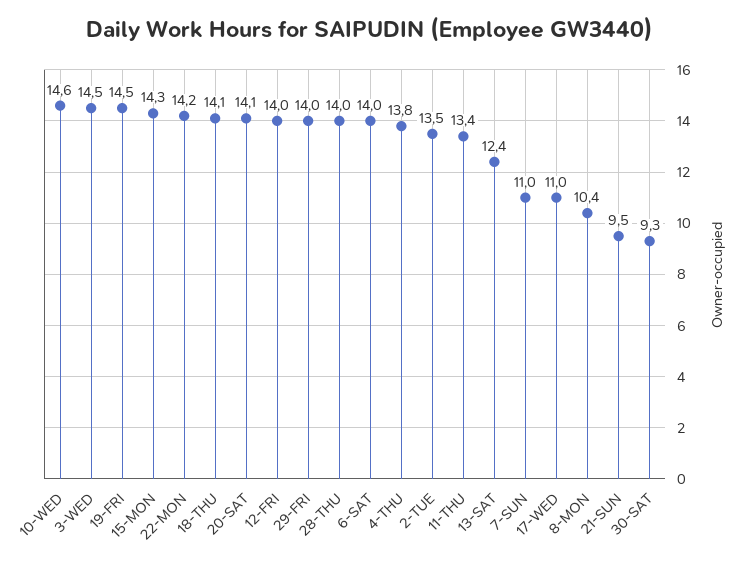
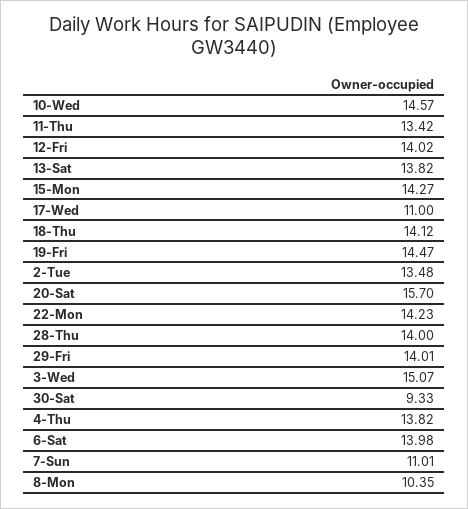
3-WED: 14.5 -> 15.07
20-SAT: 14.1 -> 15.7
13-SAT: 12.4 -> 13.82
21-SUN: 9.5 -> none

